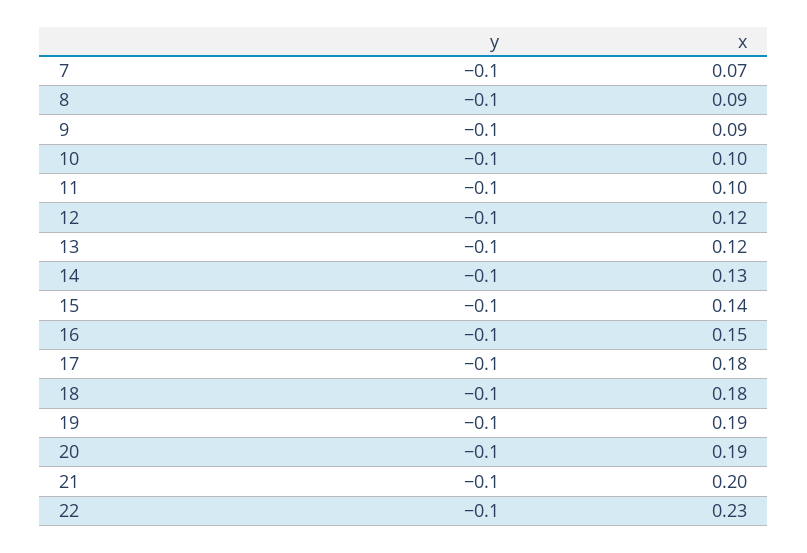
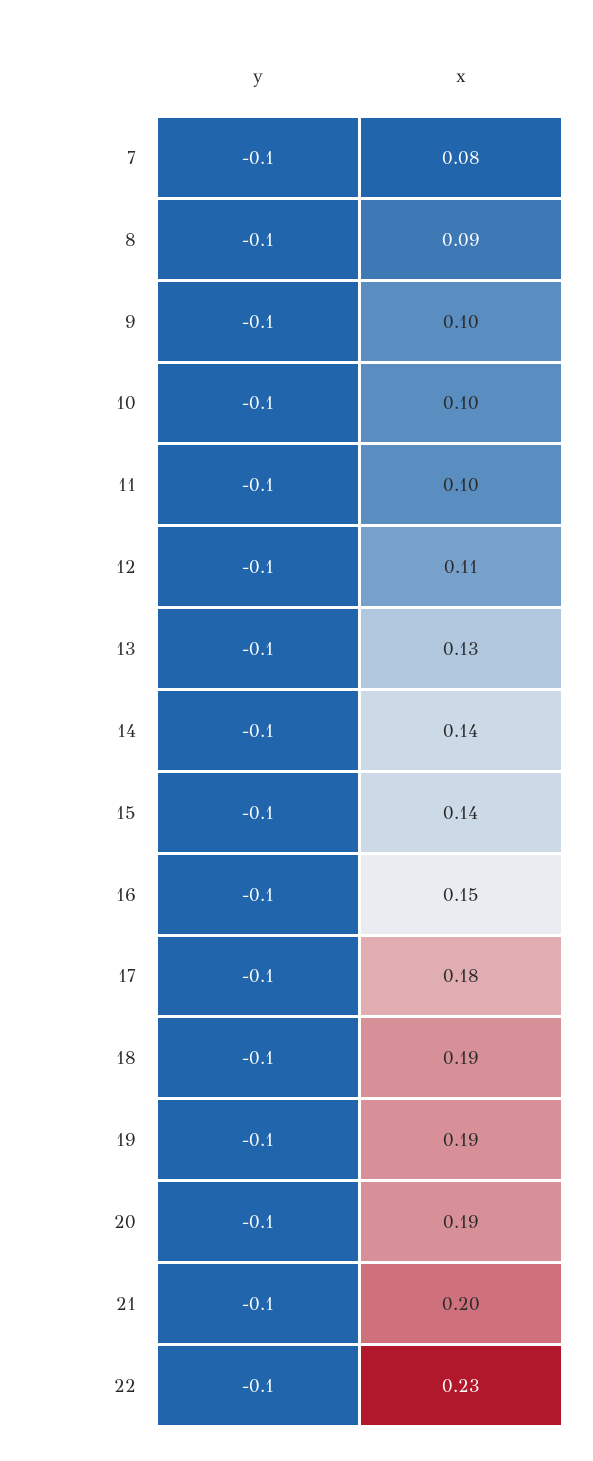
x, 7: 0.07 -> 0.08
x, 9: 0.09 -> 0.1
x, 12: 0.12 -> 0.11
x, 13: 0.12 -> 0.13
x, 14: 0.13 -> 0.14
x, 18: 0.18 -> 0.19

